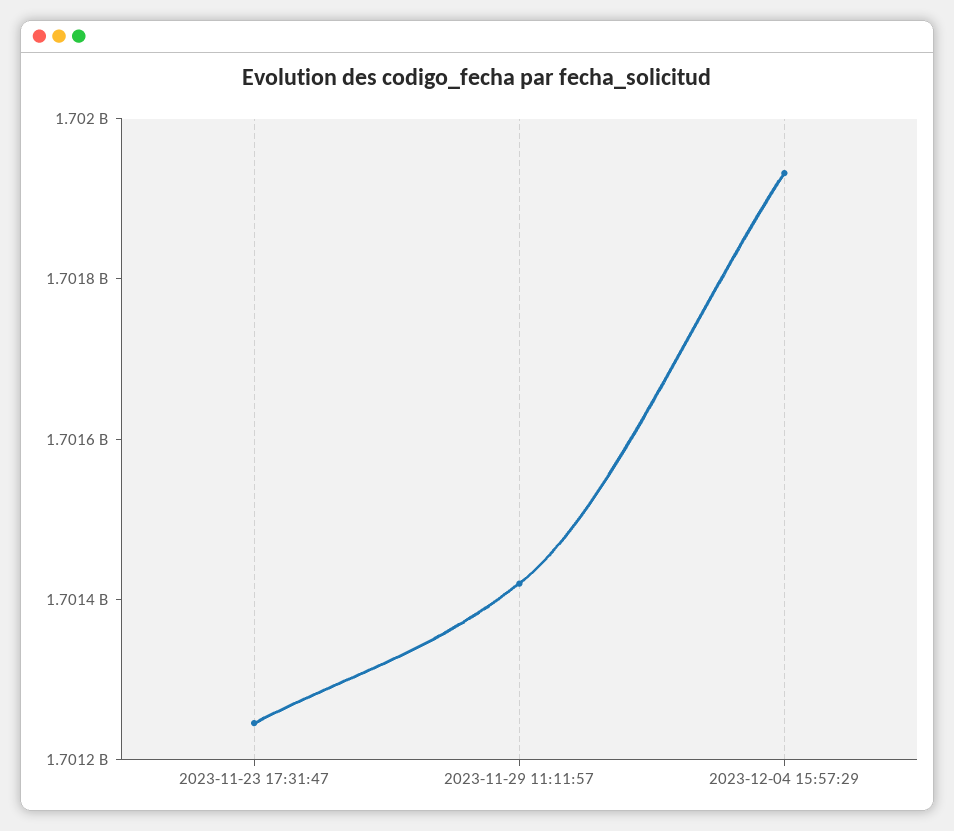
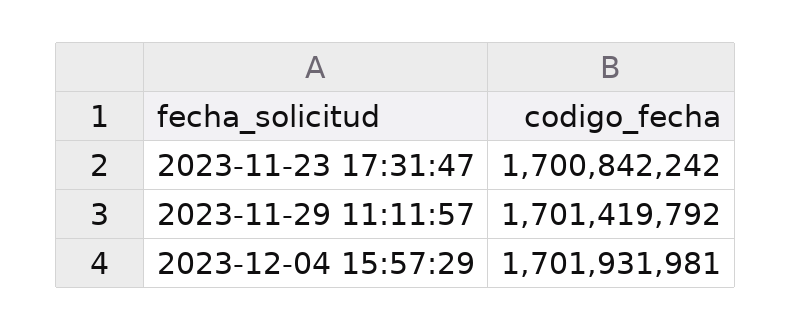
2023-11-23 17:31:47: 1701250000 -> 1700842242

